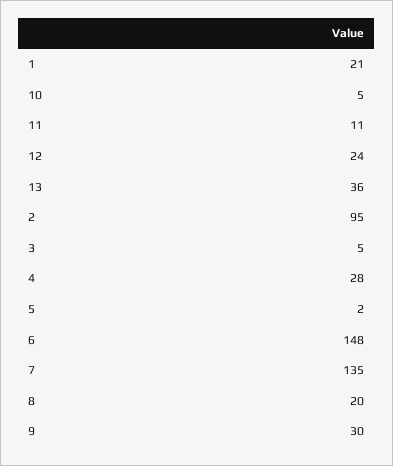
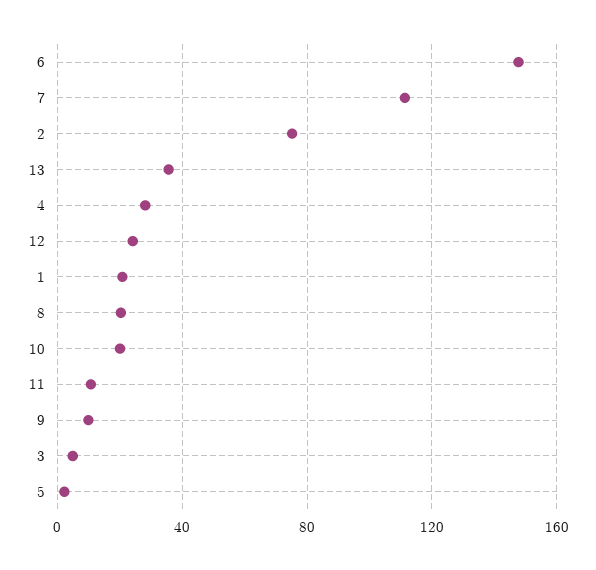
10: 5 -> 20
2: 95 -> 75
7: 135 -> 110
9: 30 -> 10

